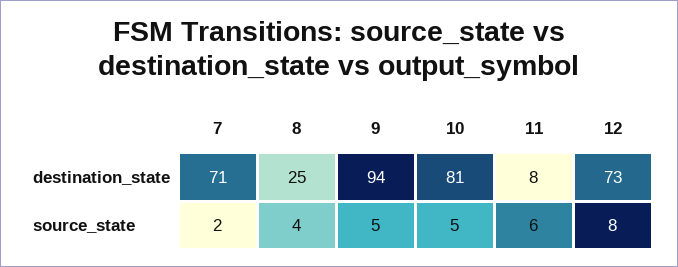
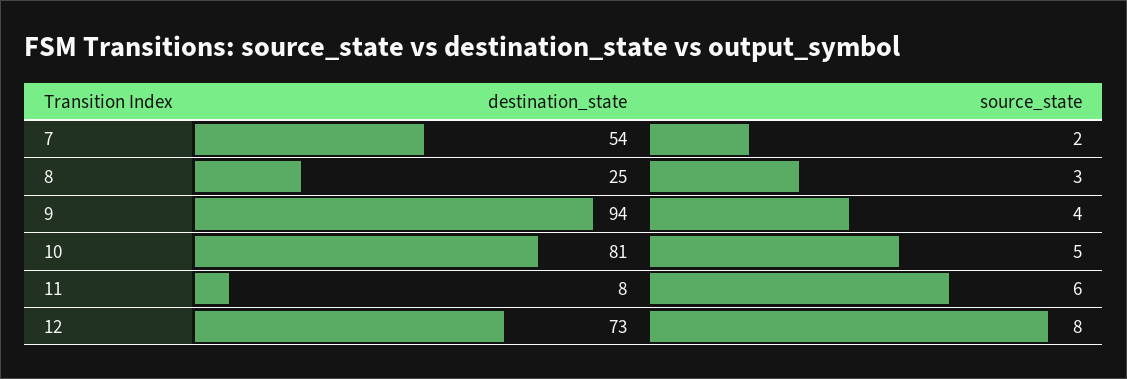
7, destination_state: 71 -> 54
8, source_state: 4 -> 3
9, source_state: 5 -> 4

